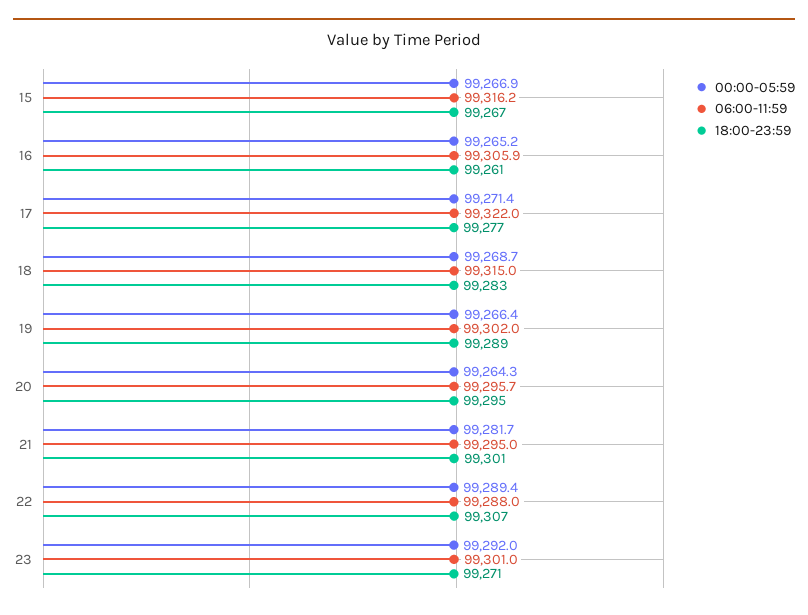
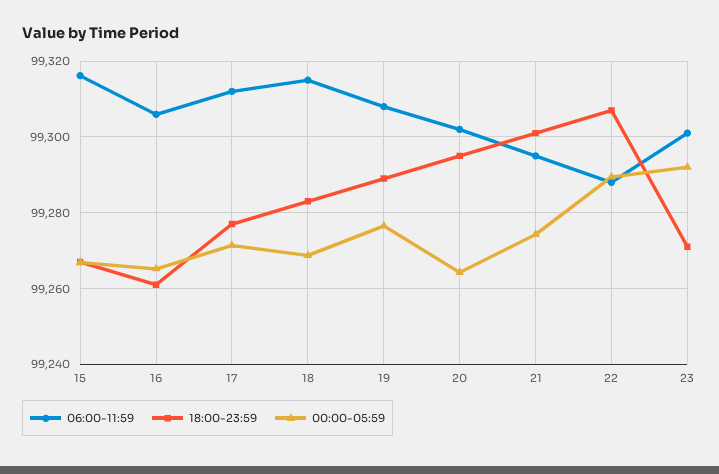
06:00-11:59, 17: 99322 -> 99312
00:00-05:59, 19: 99266.4 -> 99276
06:00-11:59, 19: 99302 -> 99308
06:00-11:59, 20: 99295.7 -> 99302
00:00-05:59, 21: 99281.7 -> 99274

